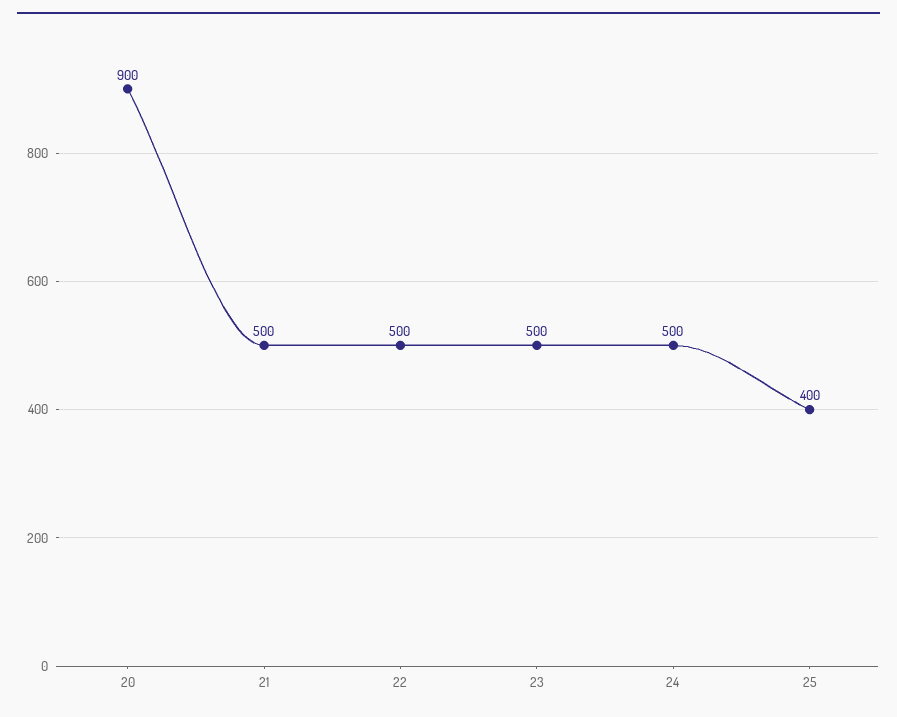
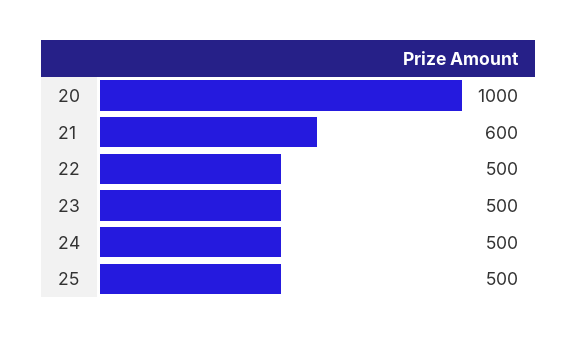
20: 900 -> 1000
21: 500 -> 600
25: 400 -> 500

